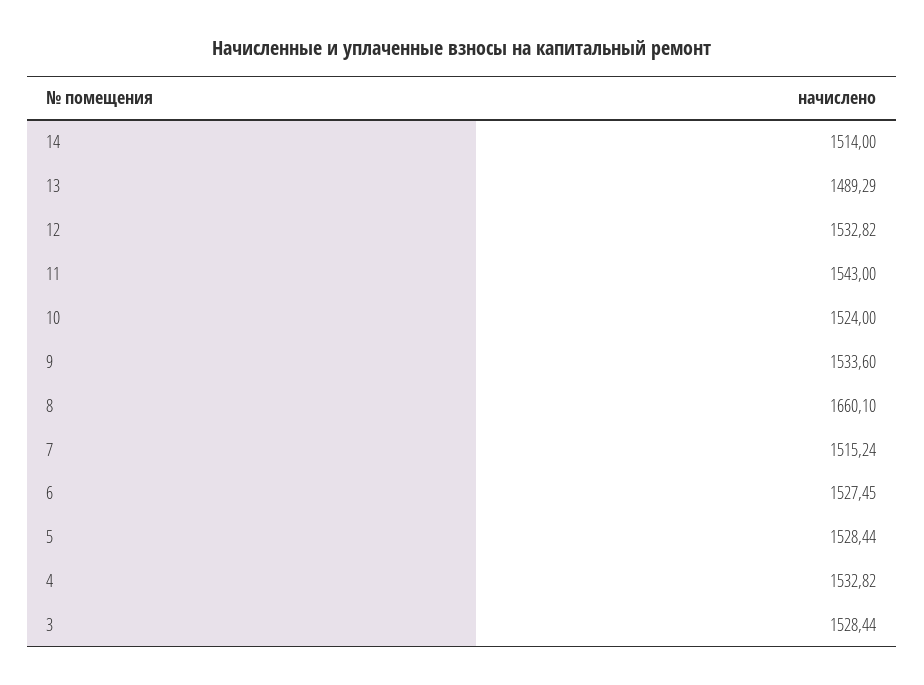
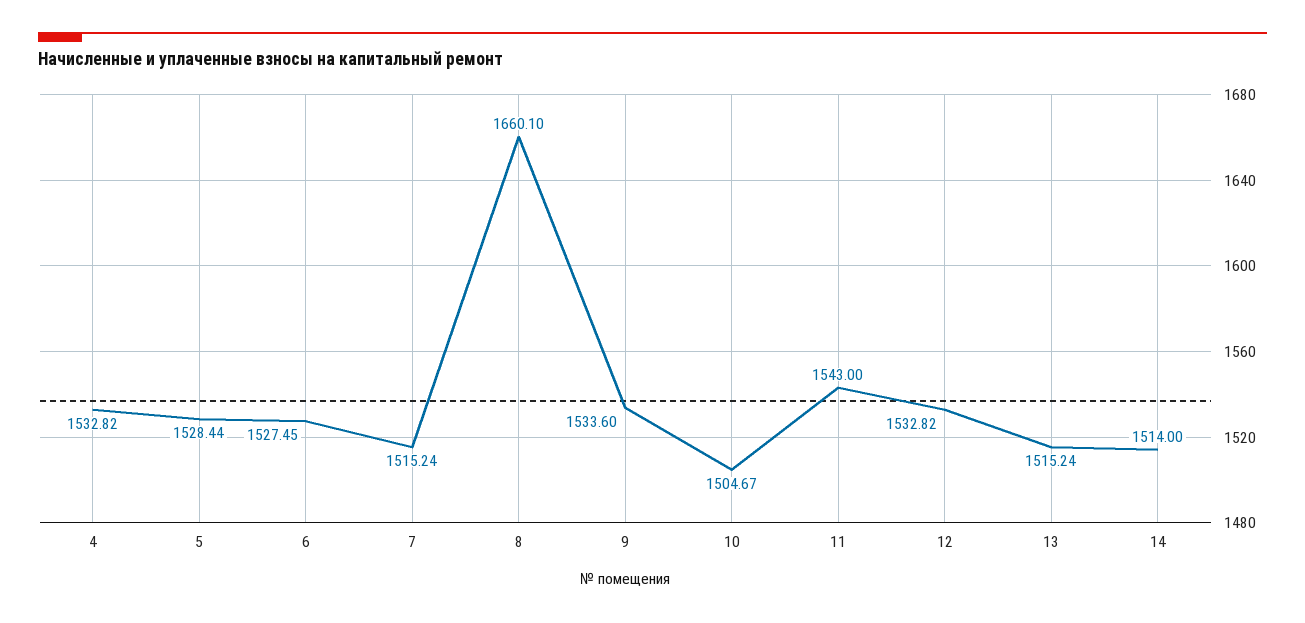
13: 1489.29 -> 1515.24
10: 1524 -> 1504.67
3: 1528.44 -> none

